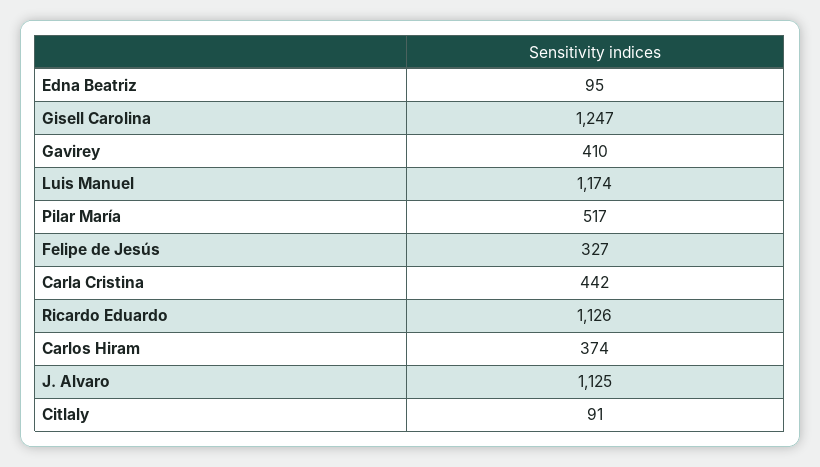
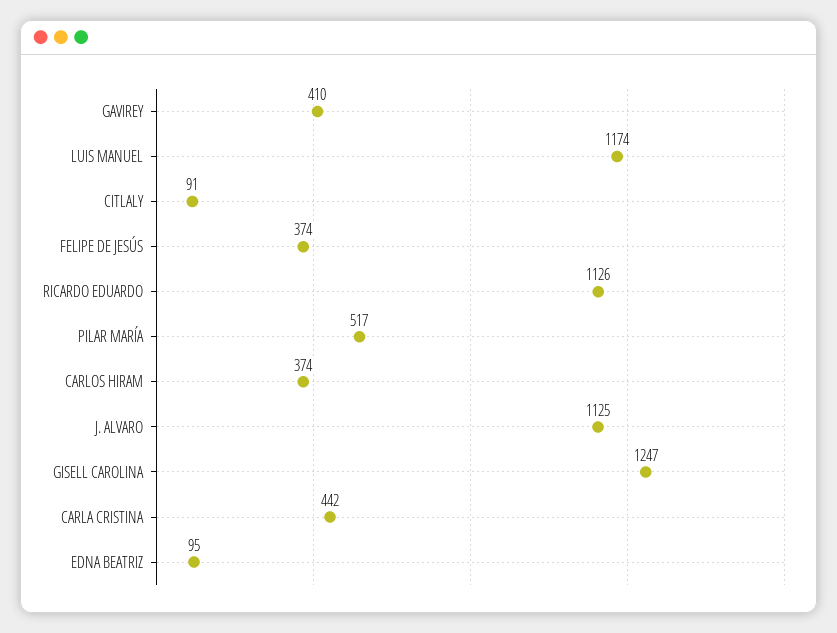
Felipe de Jesús: 327 -> 374

